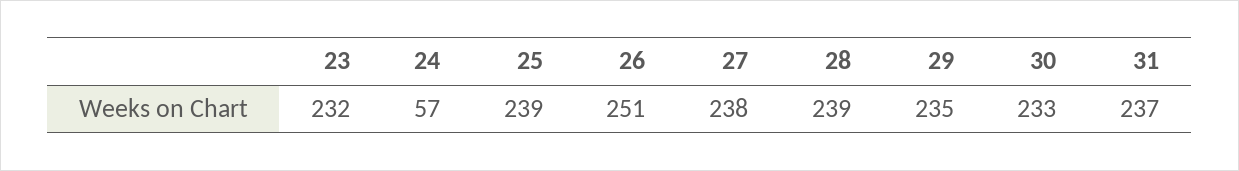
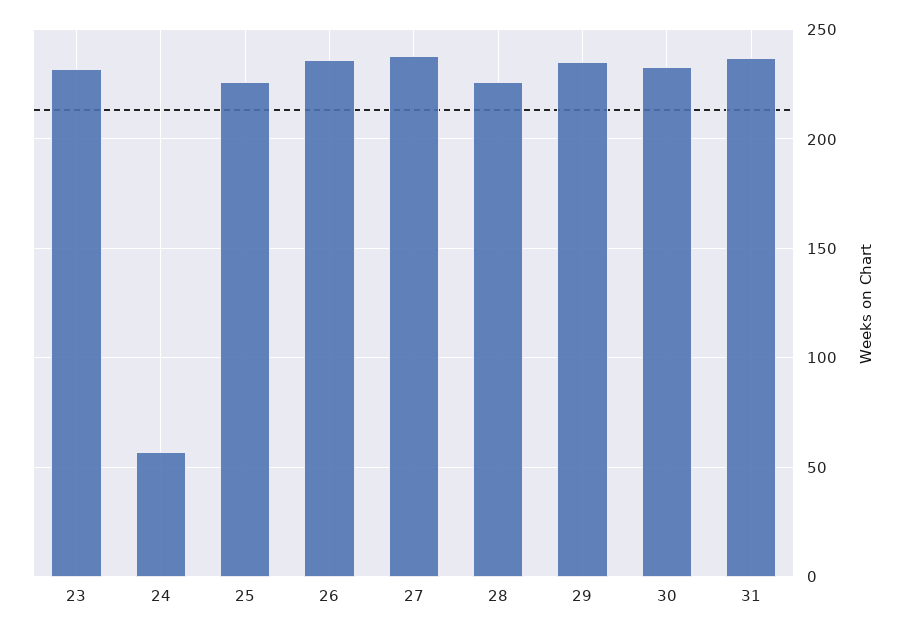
25: 239 -> 225
26: 251 -> 235
28: 239 -> 225

